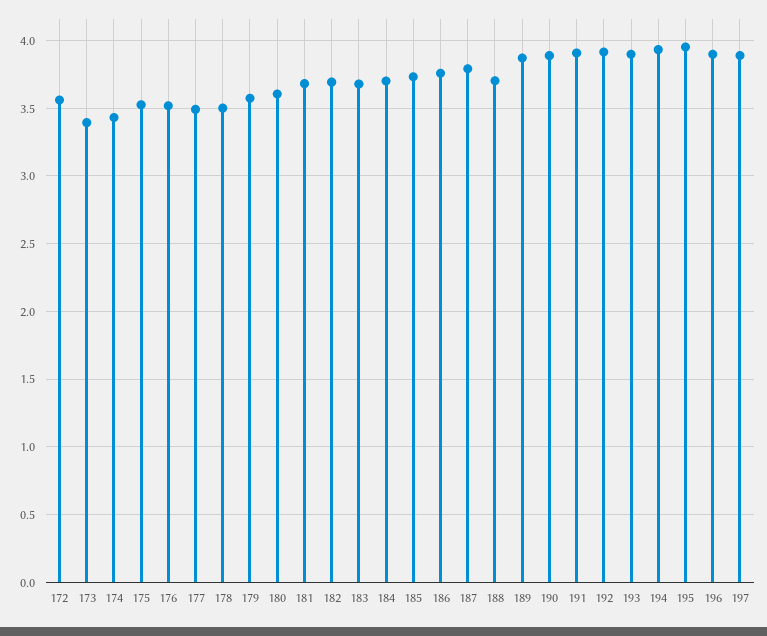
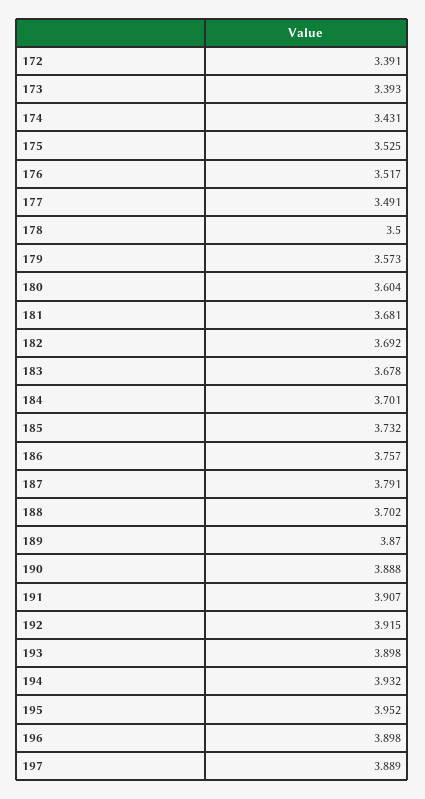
172: 3.55 -> 3.391

